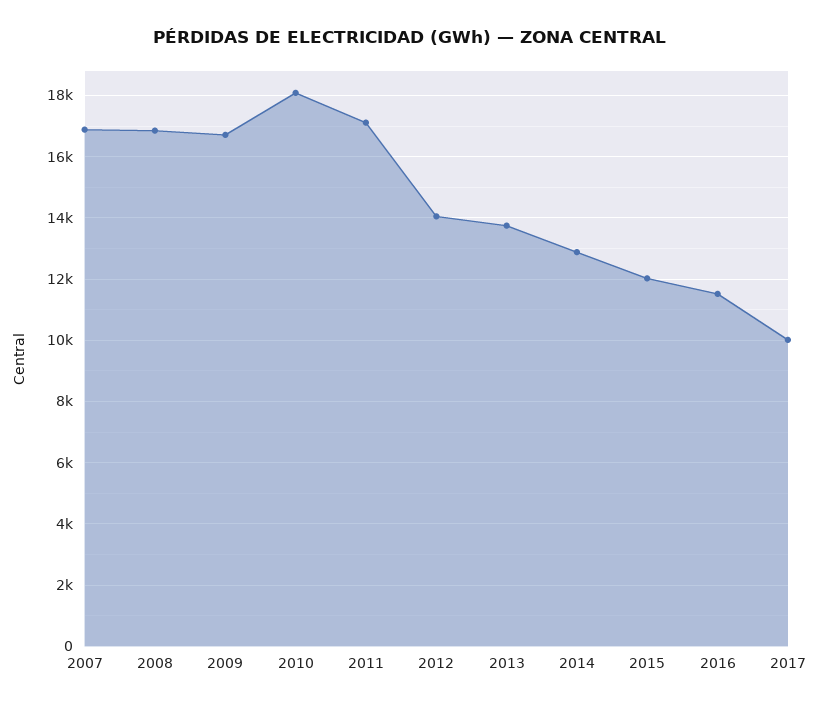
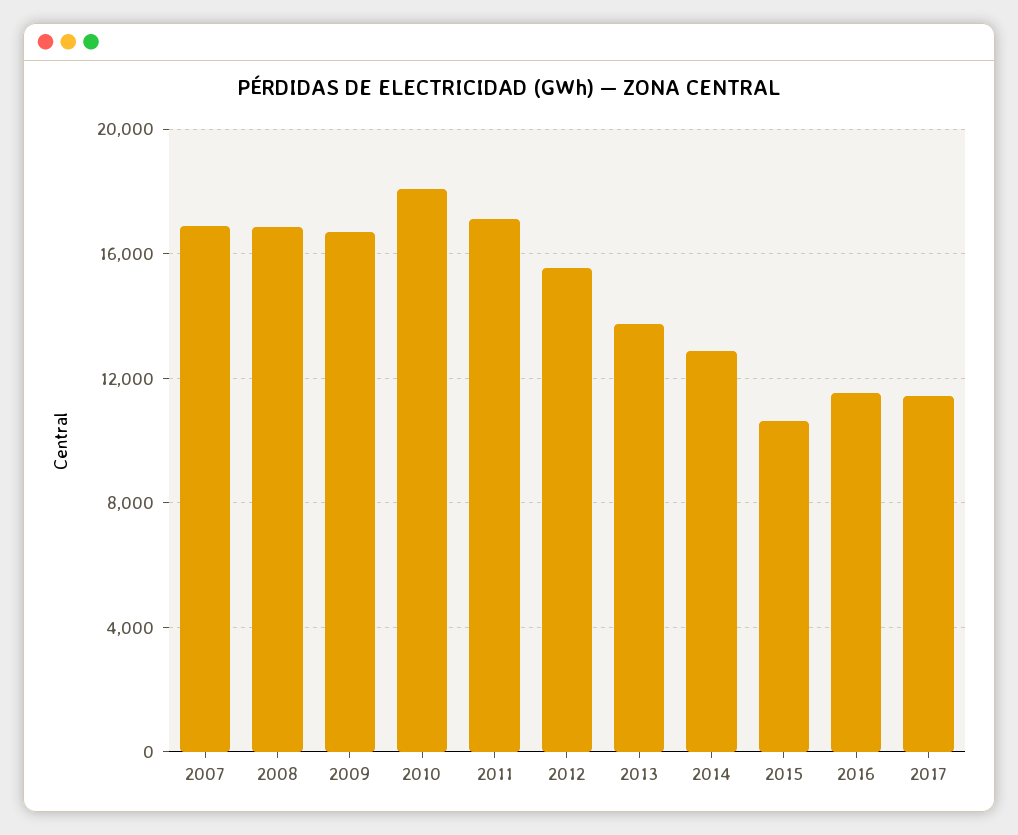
2012: 14000 -> 15500
2015: 12000 -> 10500
2017: 10000 -> 11500

